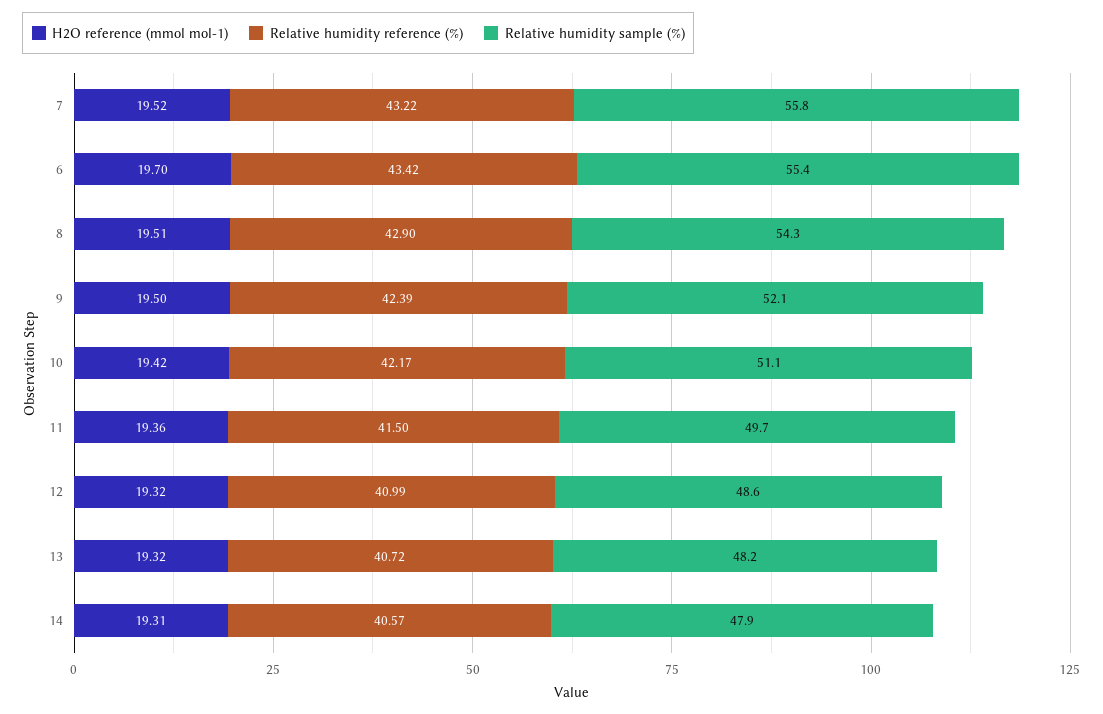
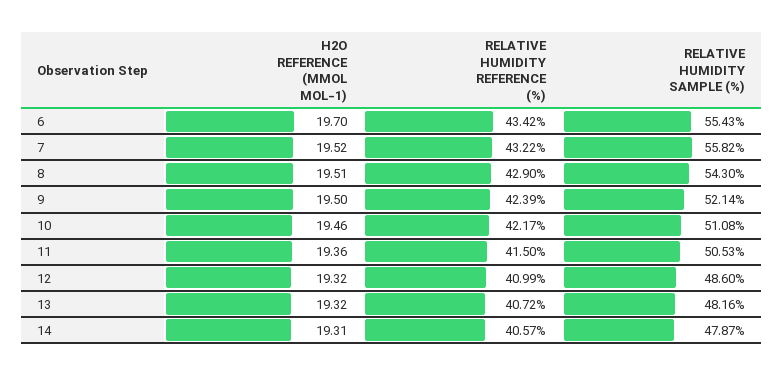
H2O reference (mmol mol-1), 10: 19.42 -> 19.46
Relative humidity sample (%), 11: 49.7 -> 50.53

